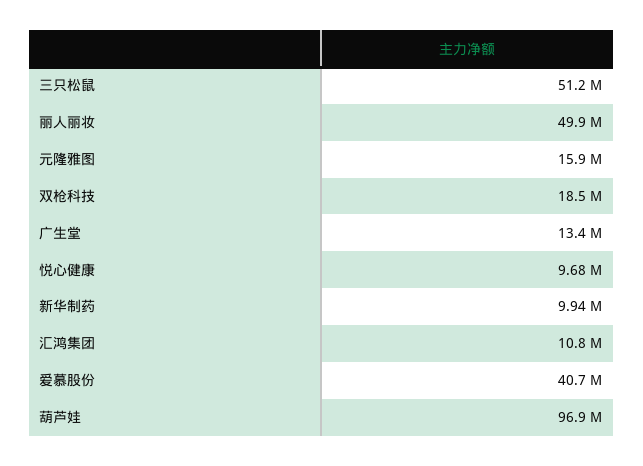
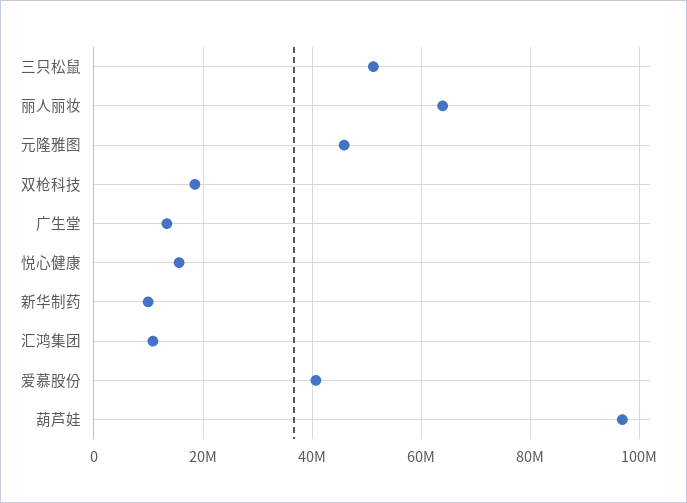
丽人丽妆: 49900000 -> 64000000
元隆雅图: 15900000 -> 46000000
悦心健康: 9680000 -> 16000000

